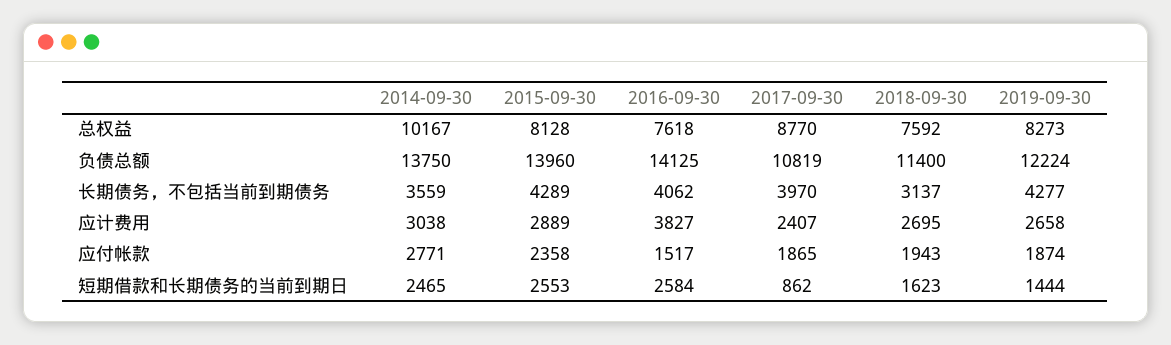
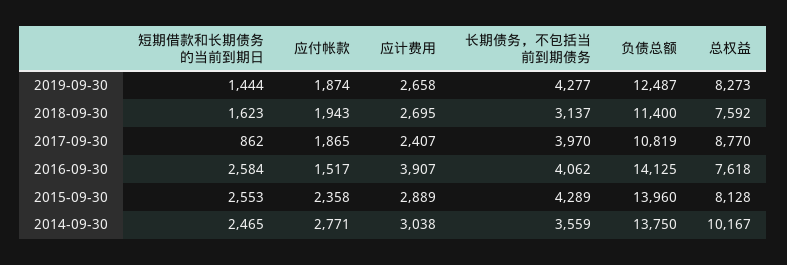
2019-09-30, 负债总额: 12224 -> 12487
2016-09-30, 应计费用: 3827 -> 3907

